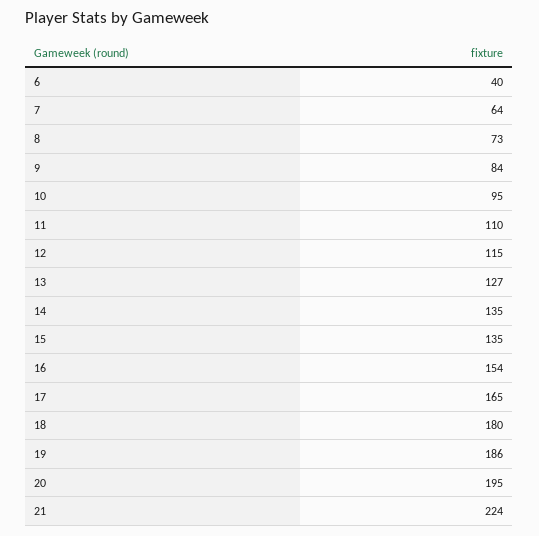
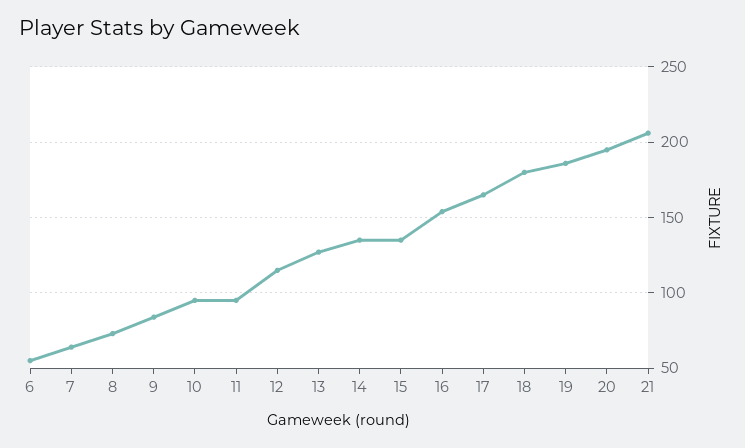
6: 40 -> 55
11: 110 -> 95
21: 224 -> 205

